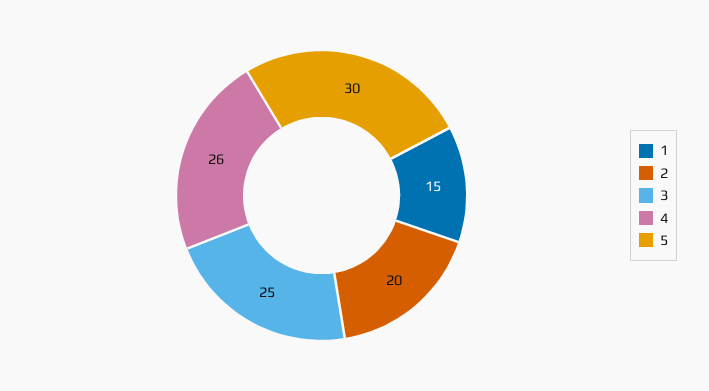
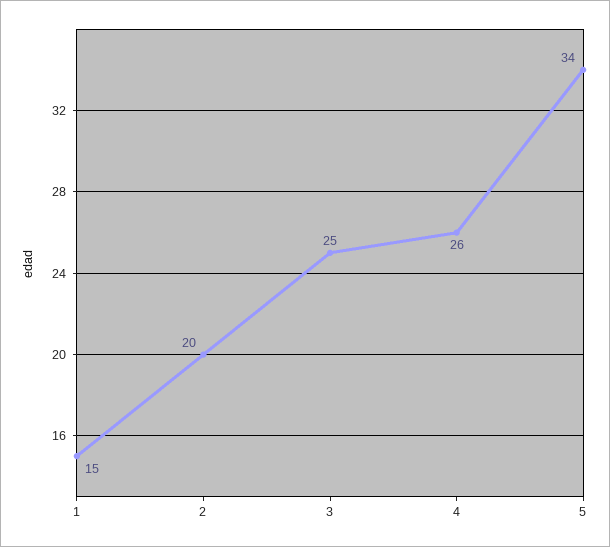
5: 30 -> 34

